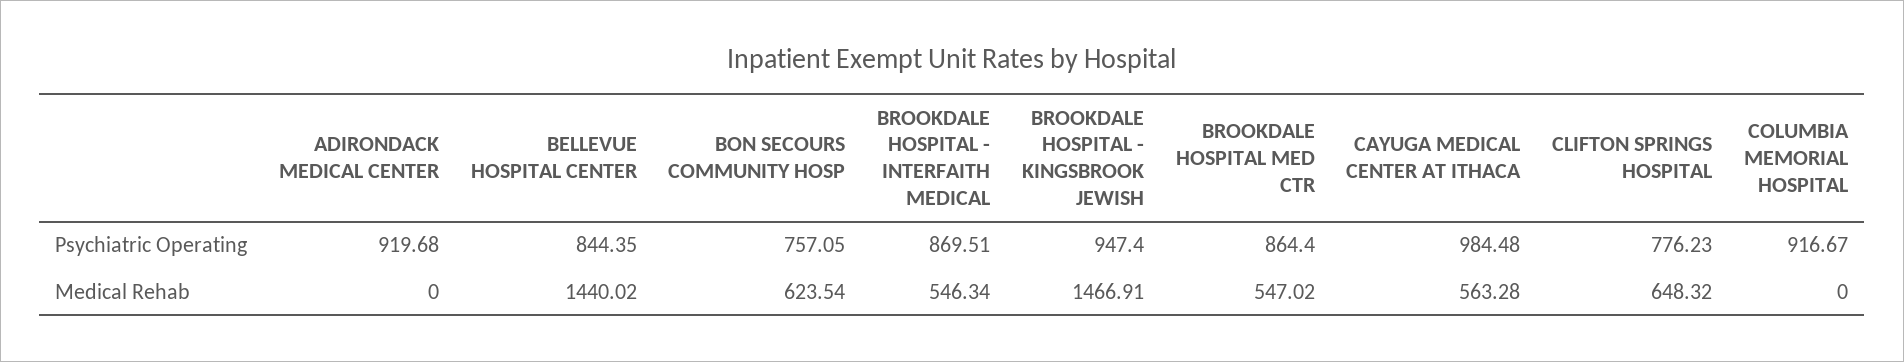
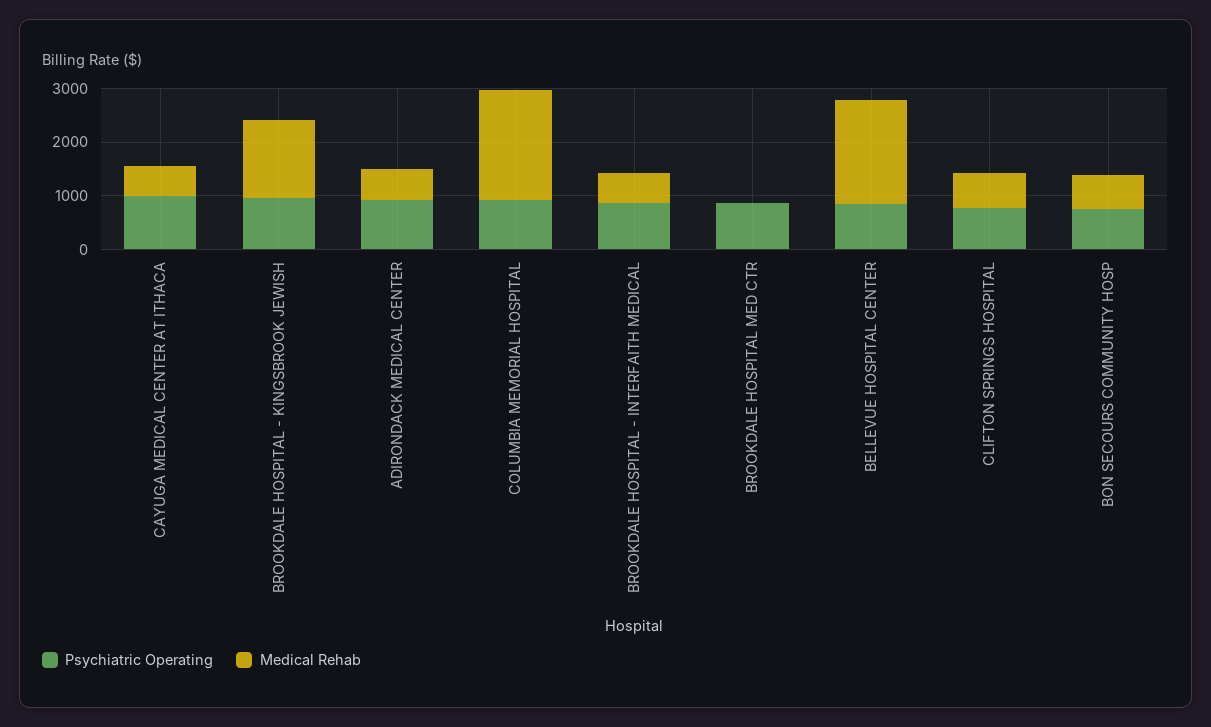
Medical Rehab, ADIRONDACK MEDICAL CENTER: 0 -> 600
Medical Rehab, BELLEVUE HOSPITAL CENTER: 1440.02 -> 2000
Medical Rehab, BROOKDALE HOSPITAL MED CTR: 547.02 -> 0
Medical Rehab, COLUMBIA MEMORIAL HOSPITAL: 0 -> 2000

